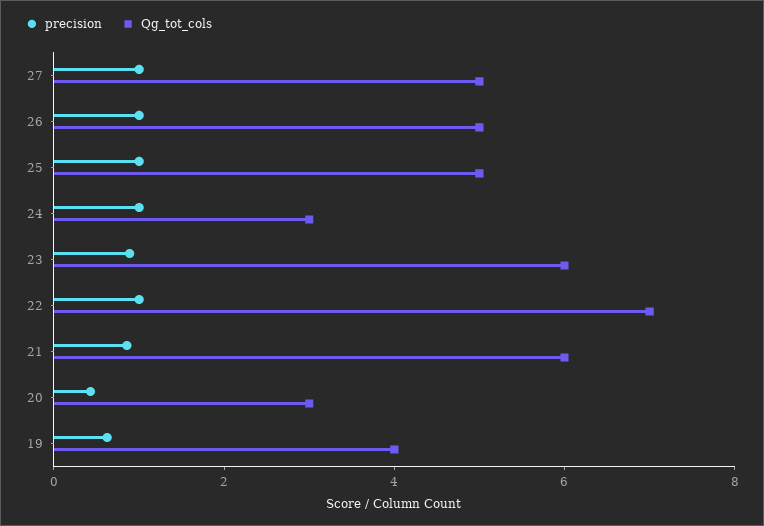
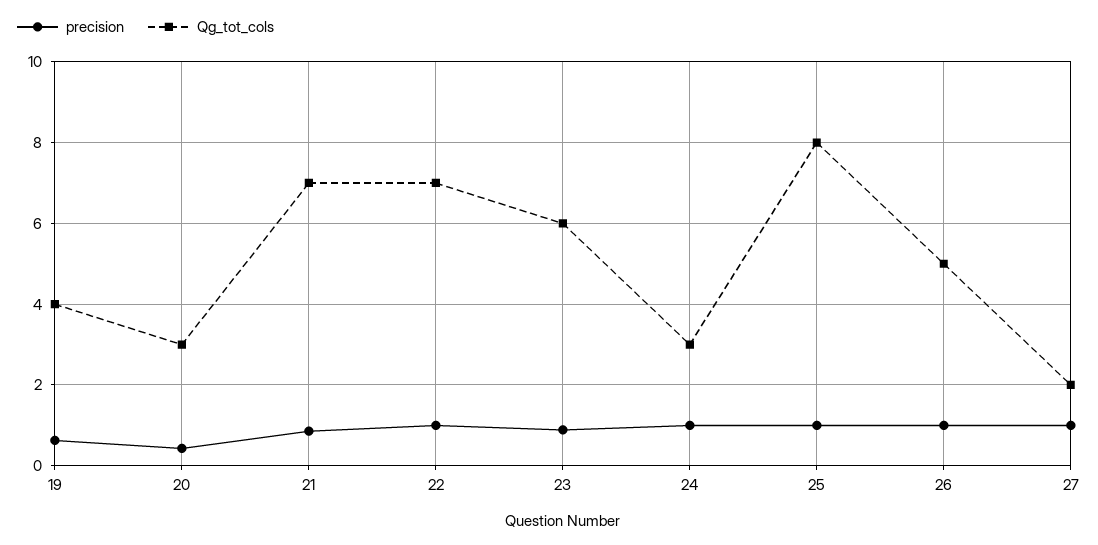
Qg_tot_cols, 27: 5 -> 2
Qg_tot_cols, 25: 5 -> 8
Qg_tot_cols, 21: 6 -> 7

